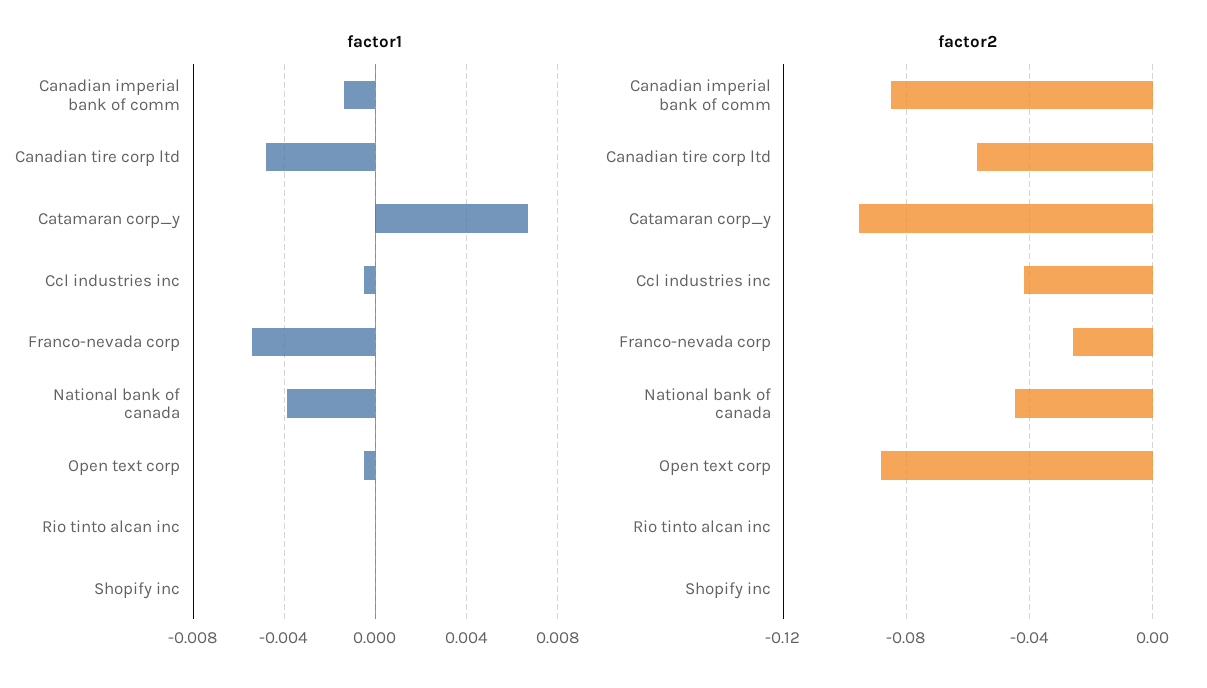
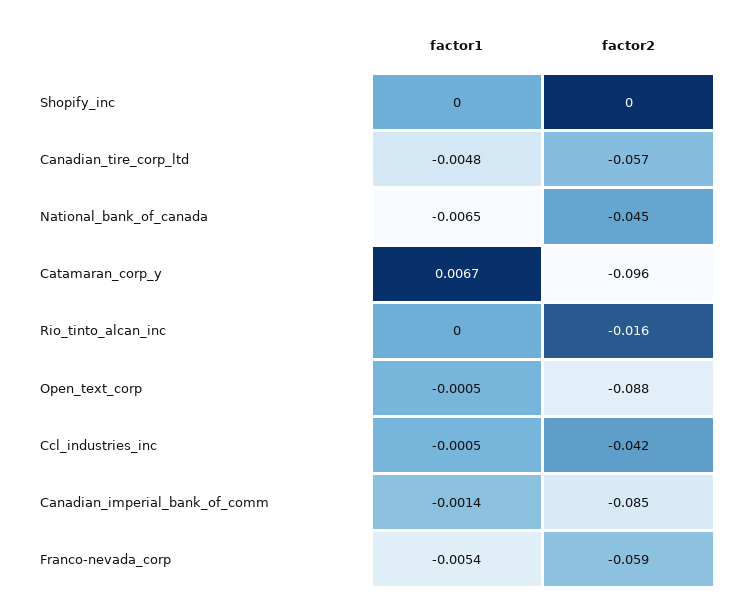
factor1, National bank of canada: -0.004 -> -0.0065
factor2, Franco-nevada corp: -0.025 -> -0.059
factor2, Rio tinto alcan inc: 0 -> -0.016

